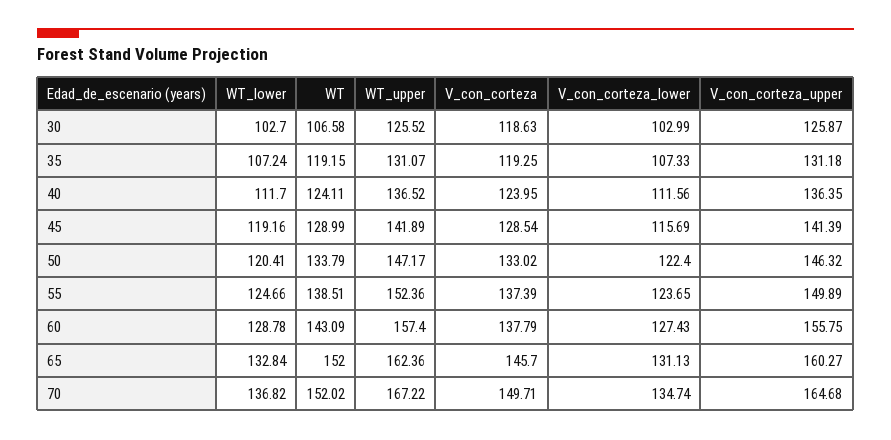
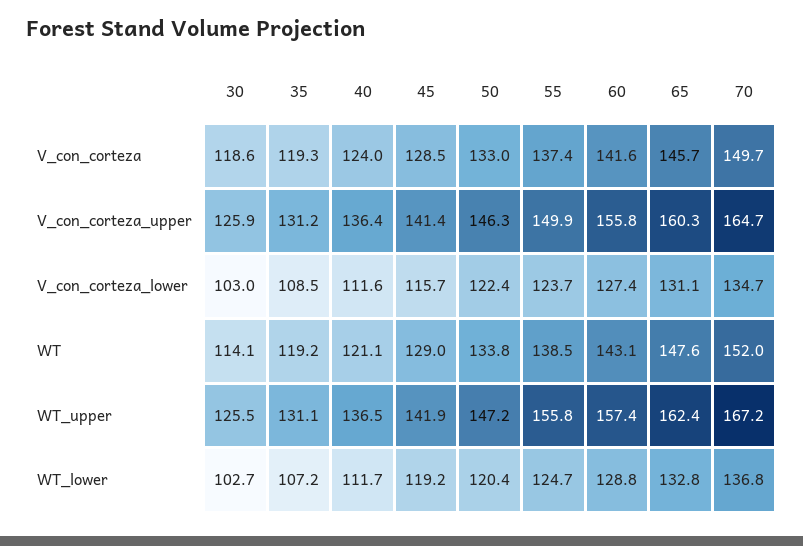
WT, 30: 106.58 -> 114.1
V_con_corteza_lower, 35: 107.33 -> 108.5
WT, 40: 124.11 -> 121.1
WT_upper, 55: 152.36 -> 155.8
V_con_corteza, 60: 137.79 -> 141.6
WT, 65: 152 -> 147.6

